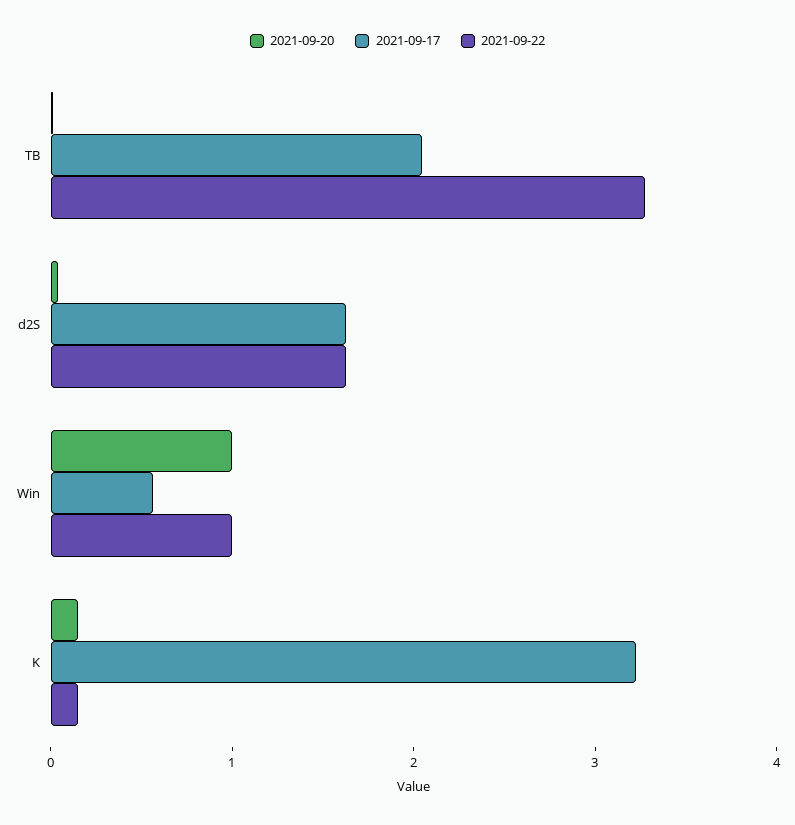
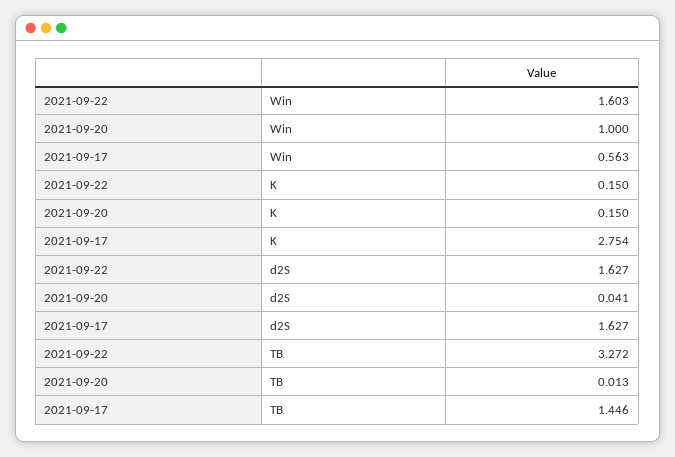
2021-09-17, TB: 2 -> 1.446
2021-09-22, Win: 1 -> 1.603
2021-09-17, K: 3.2 -> 2.754

